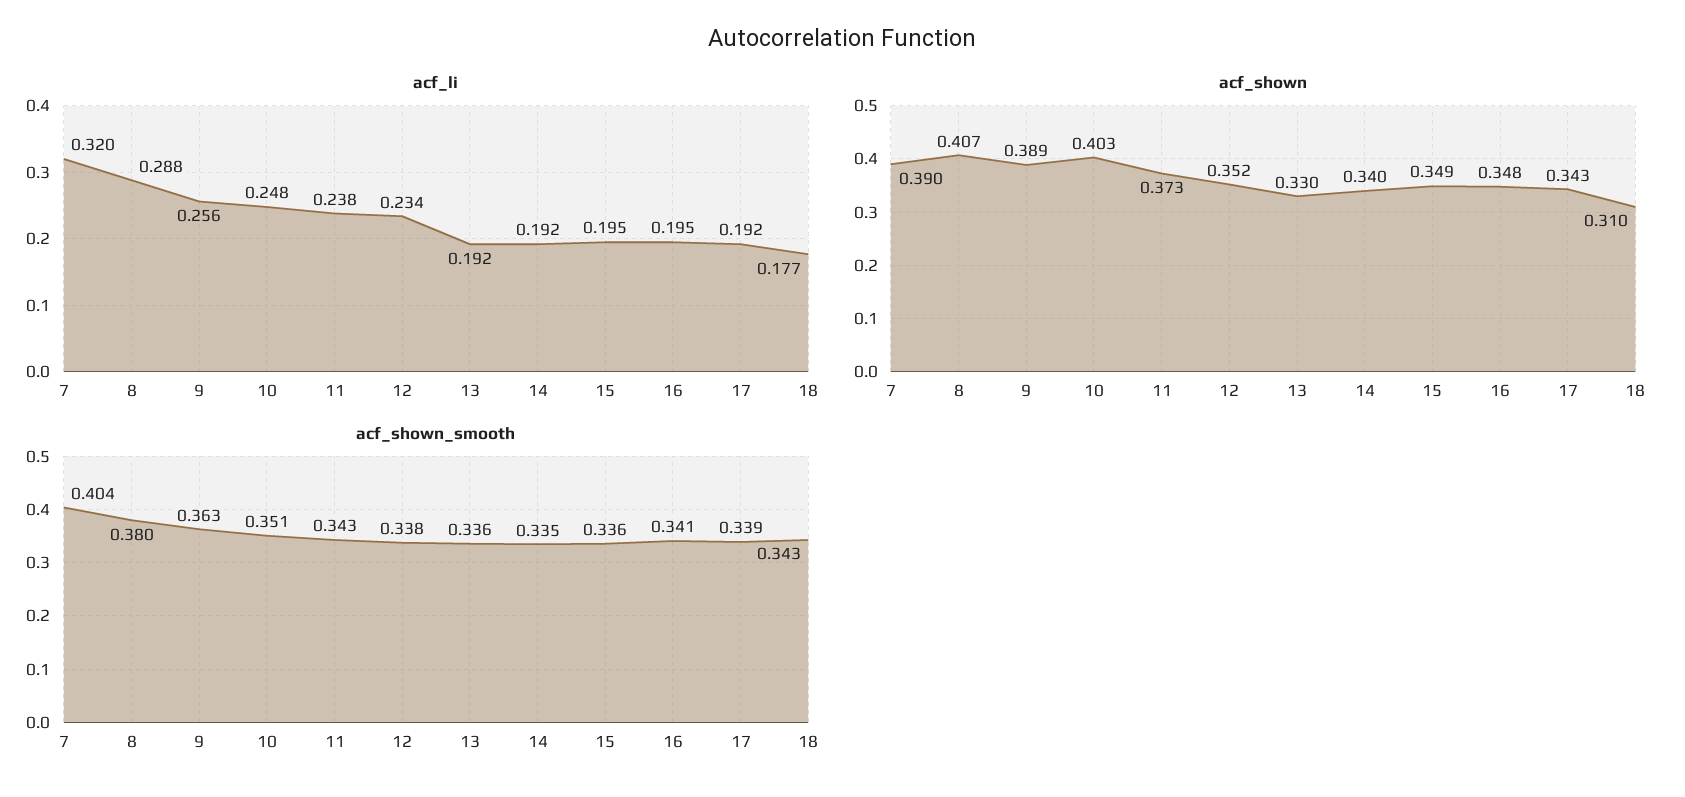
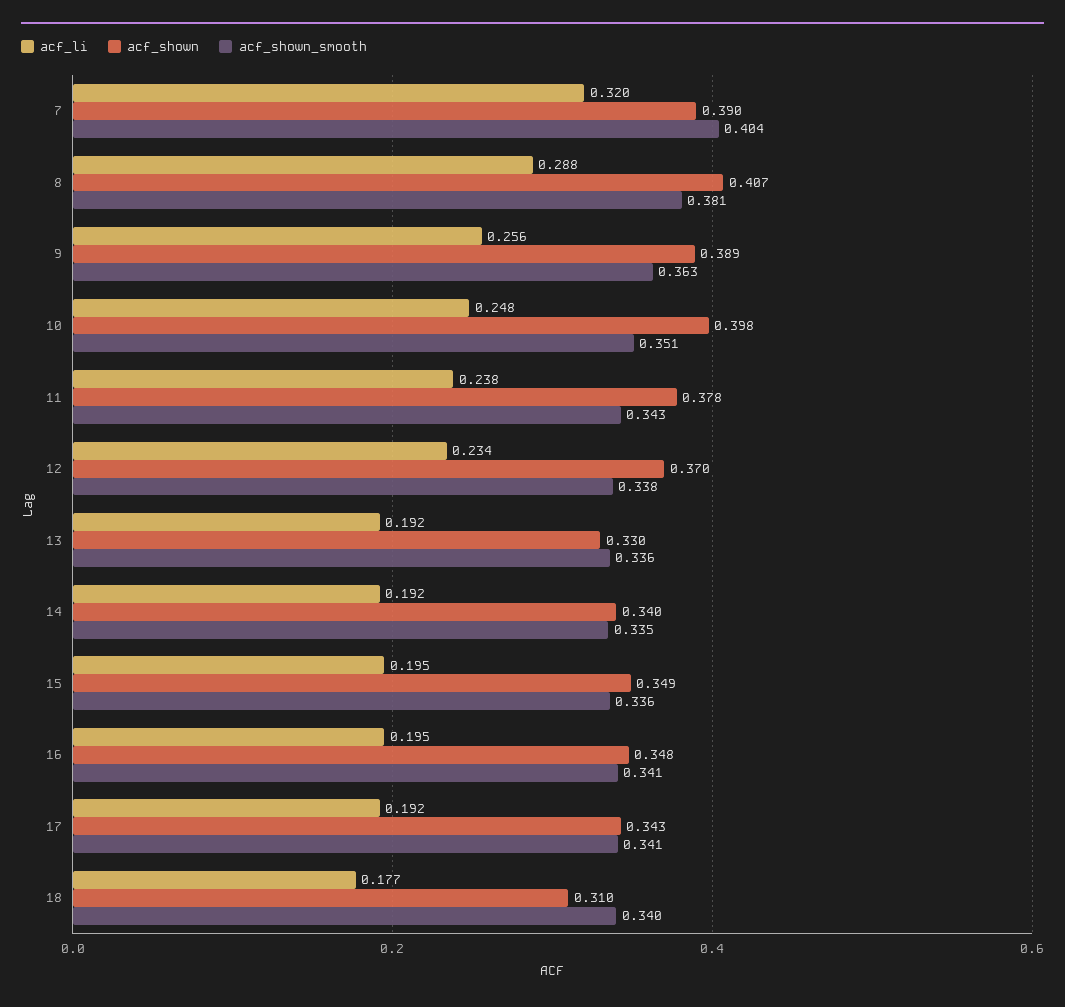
acf_shown, 10: 0.403 -> 0.398
acf_shown, 11: 0.373 -> 0.378
acf_shown, 12: 0.352 -> 0.37
acf_shown_smooth, 8: 0.38 -> 0.381
acf_shown_smooth, 17: 0.339 -> 0.341
acf_shown_smooth, 18: 0.343 -> 0.34

